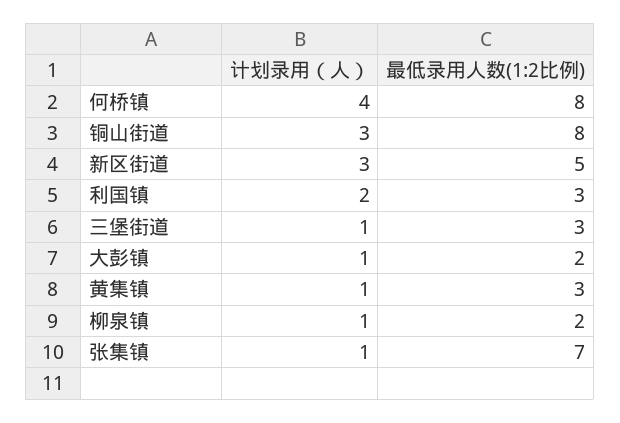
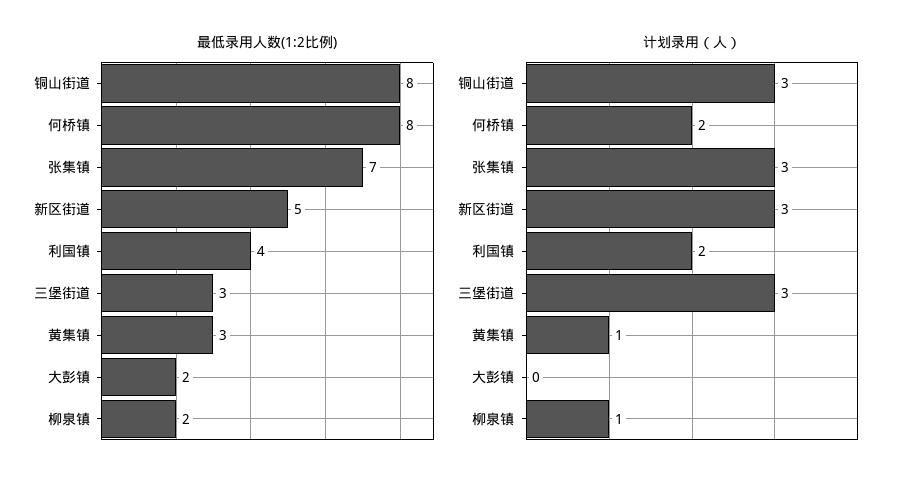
计划录用（人）, 何桥镇: 4 -> 2
最低录用人数(1:2比例), 利国镇: 3 -> 4
计划录用（人）, 三堡街道: 1 -> 3
计划录用（人）, 大彭镇: 1 -> 0
计划录用（人）, 张集镇: 1 -> 3

